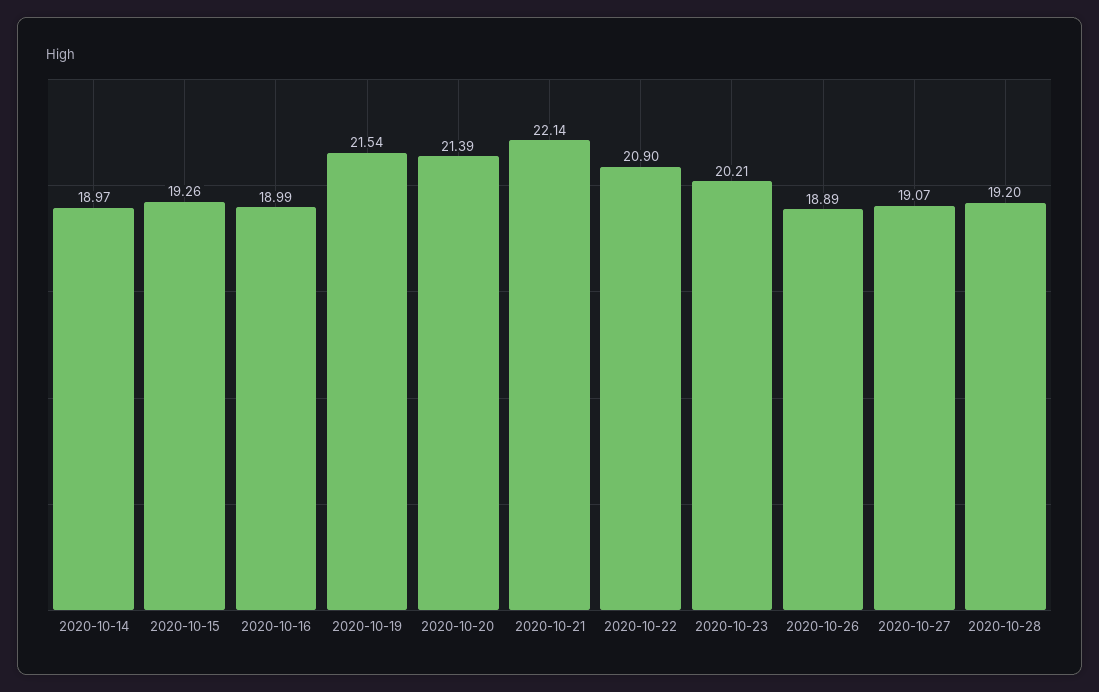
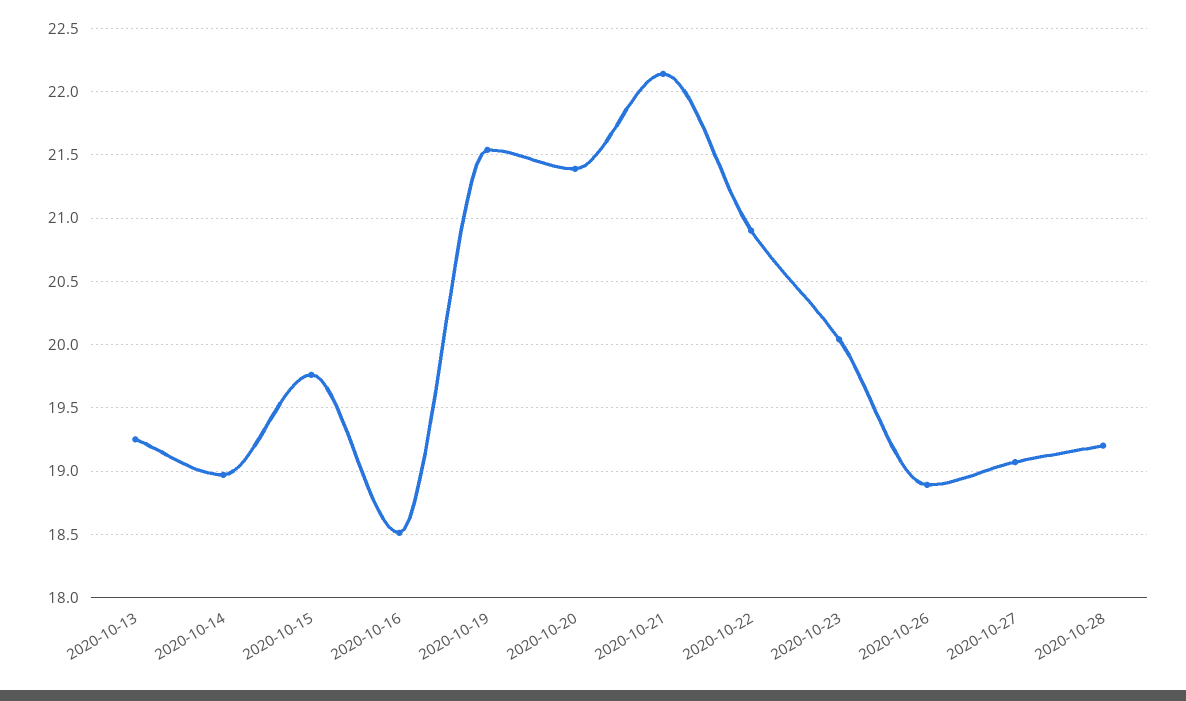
2020-10-15: 19.26 -> 19.75
2020-10-16: 18.99 -> 18.5
2020-10-23: 20.21 -> 20.05
2020-10-13: none -> 19.25

